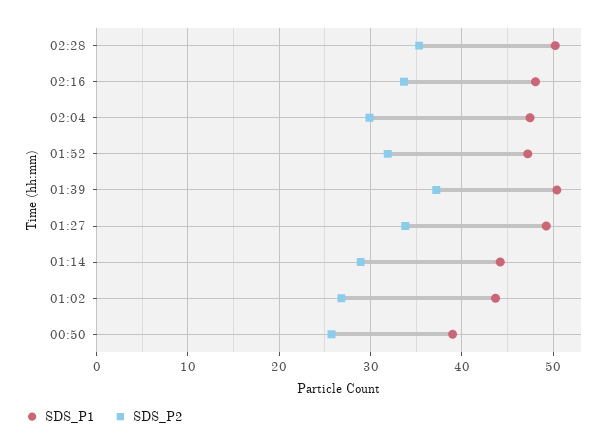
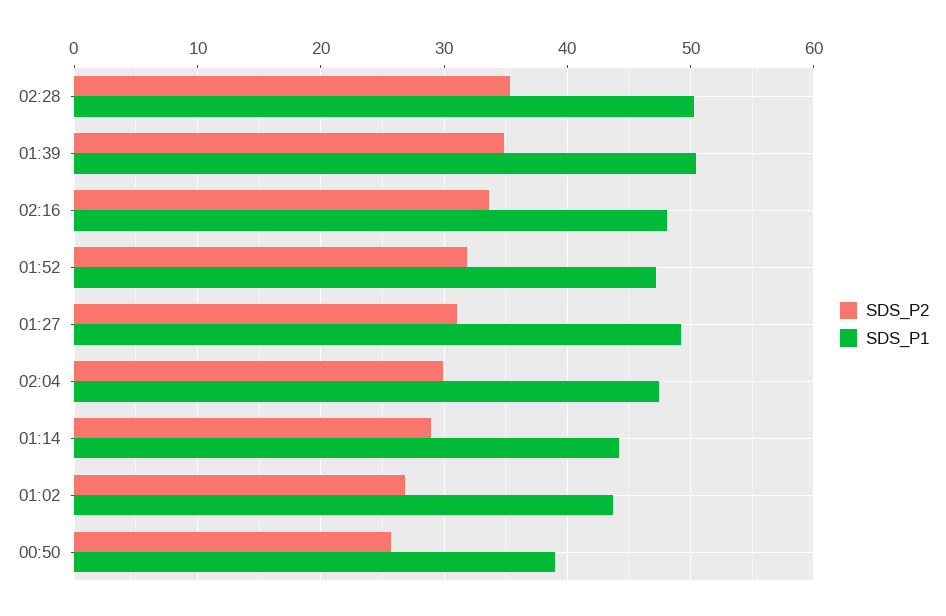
SDS_P2, 01:39: 37 -> 35
SDS_P2, 01:27: 34 -> 31

